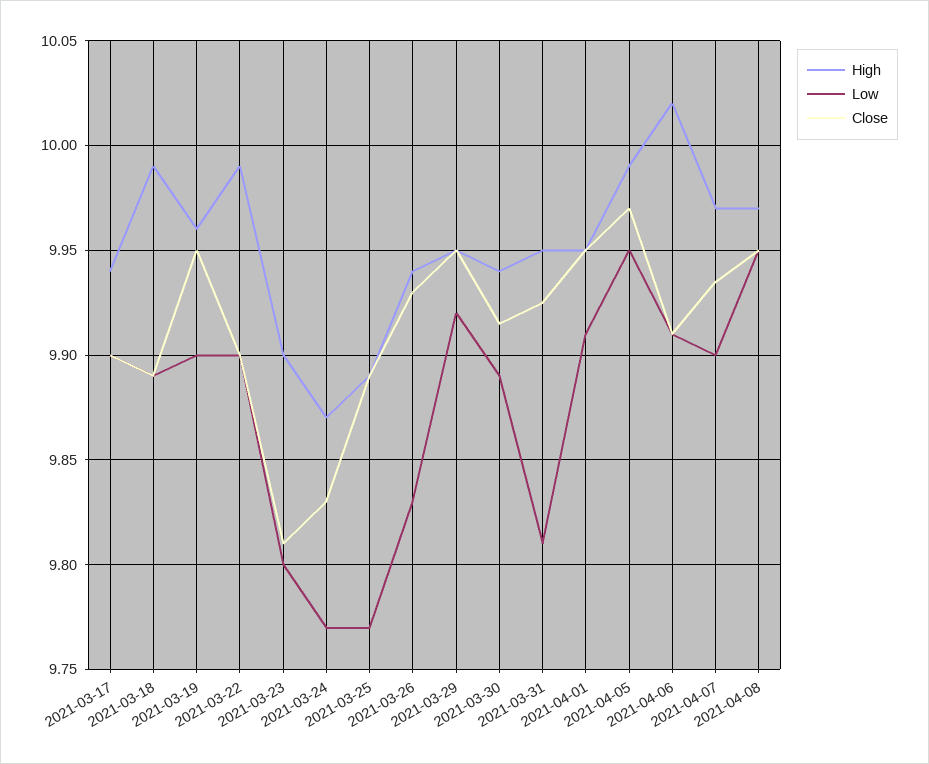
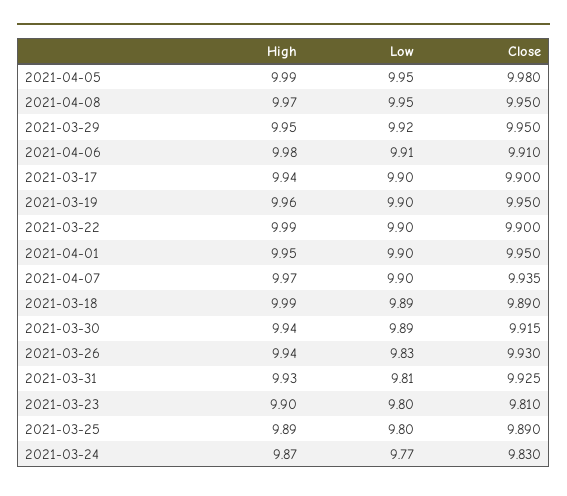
Low, 2021-03-25: 9.77 -> 9.8
High, 2021-03-31: 9.95 -> 9.93
Low, 2021-04-01: 9.91 -> 9.9
Close, 2021-04-05: 9.97 -> 9.98
High, 2021-04-06: 10.02 -> 9.98

